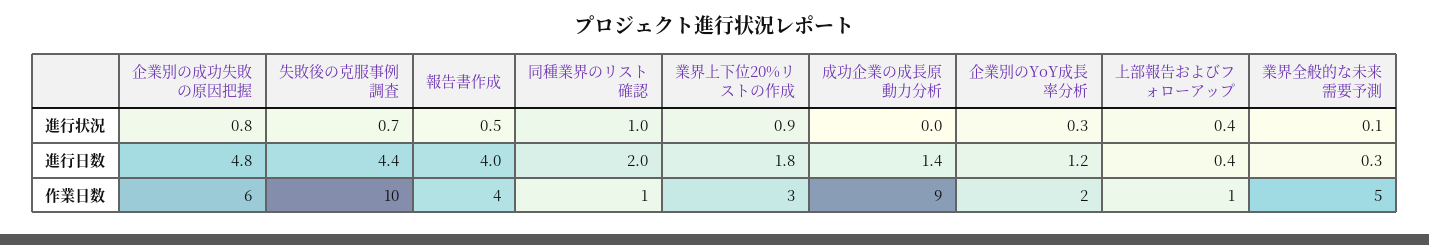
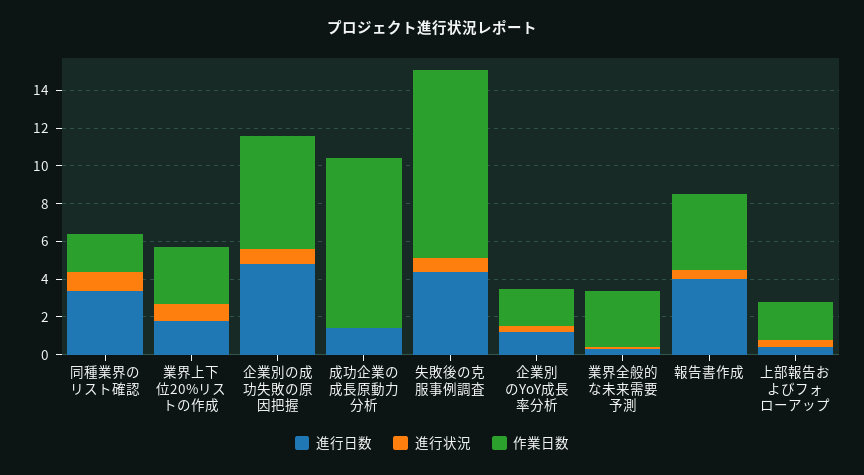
進行日数, 同種業界のリスト確認: 2 -> 3.5
作業日数, 同種業界のリスト確認: 1 -> 2
作業日数, 上部報告およびフォローアップ: 1 -> 2
作業日数, 業界全般的な未来需要予測: 5 -> 3

